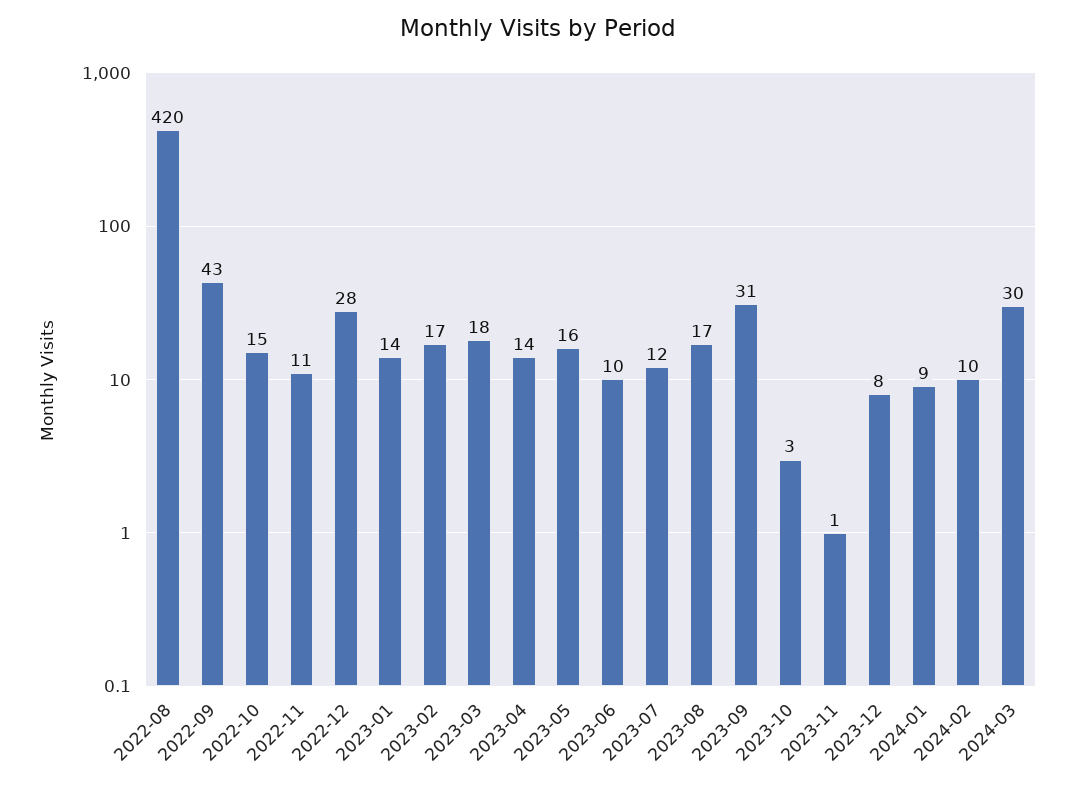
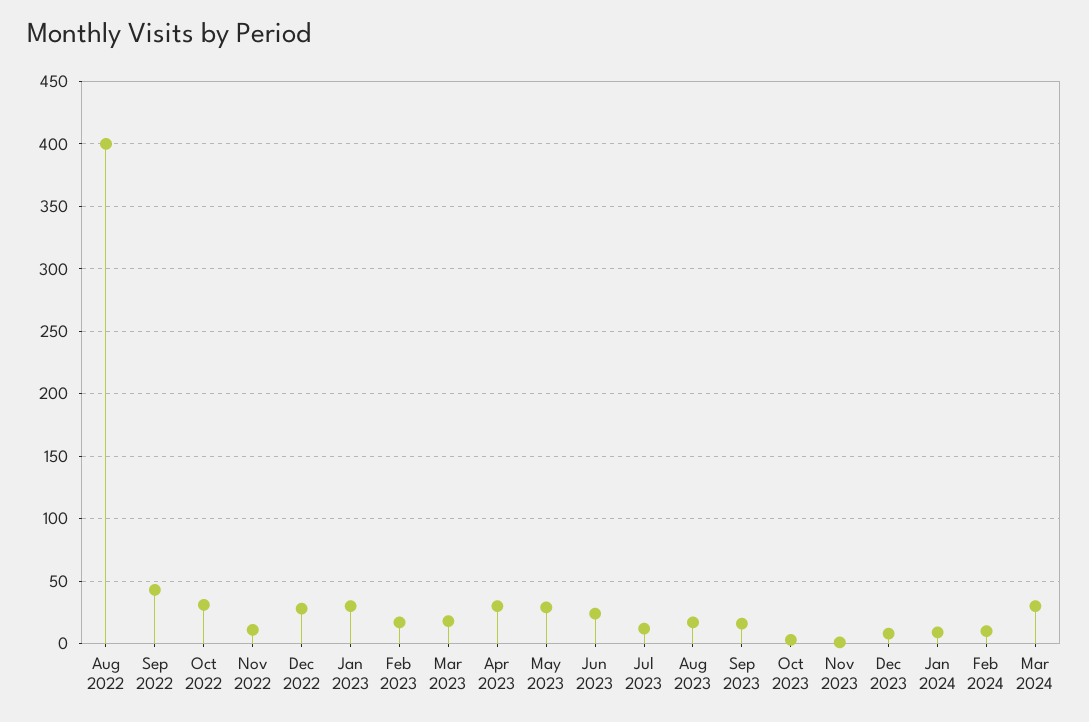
2022-08: 420 -> 400
2022-10: 15 -> 30
2023-01: 14 -> 30
2023-04: 14 -> 30
2023-05: 16 -> 30
2023-06: 10 -> 25
2023-09: 31 -> 15

